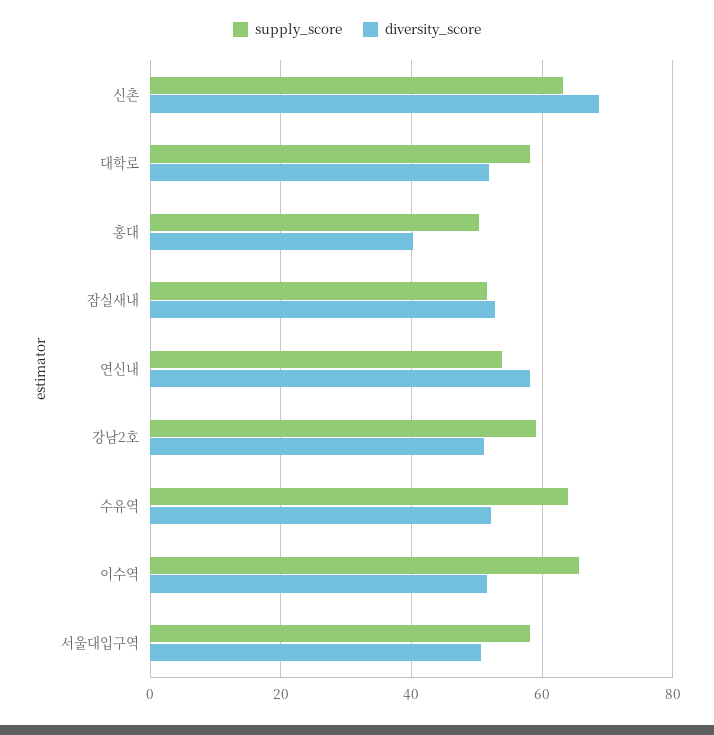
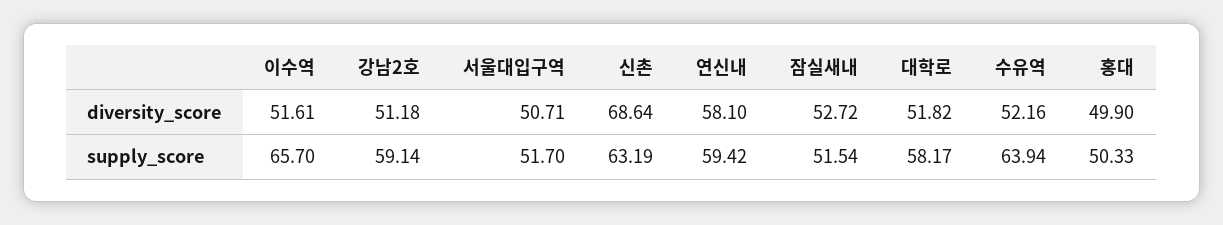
diversity_score, 홍대: 40 -> 49.9
supply_score, 연신내: 54 -> 59.42
supply_score, 서울대입구역: 58 -> 51.7

